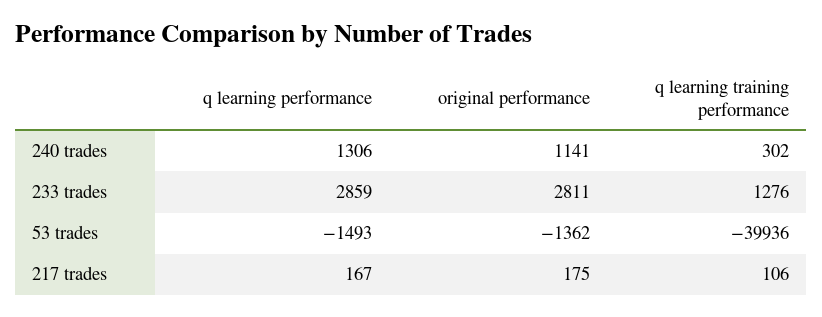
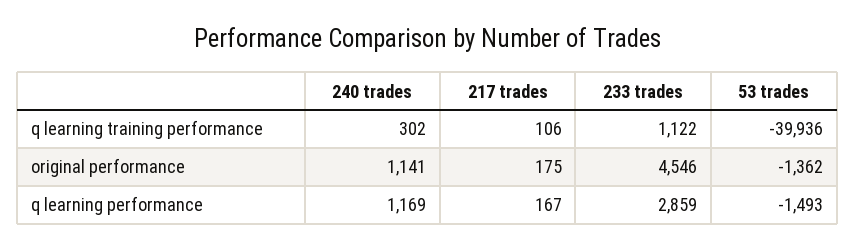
q learning performance, 240 trades: 1306 -> 1169
original performance, 233 trades: 2811 -> 4546
q learning training performance, 233 trades: 1276 -> 1122

